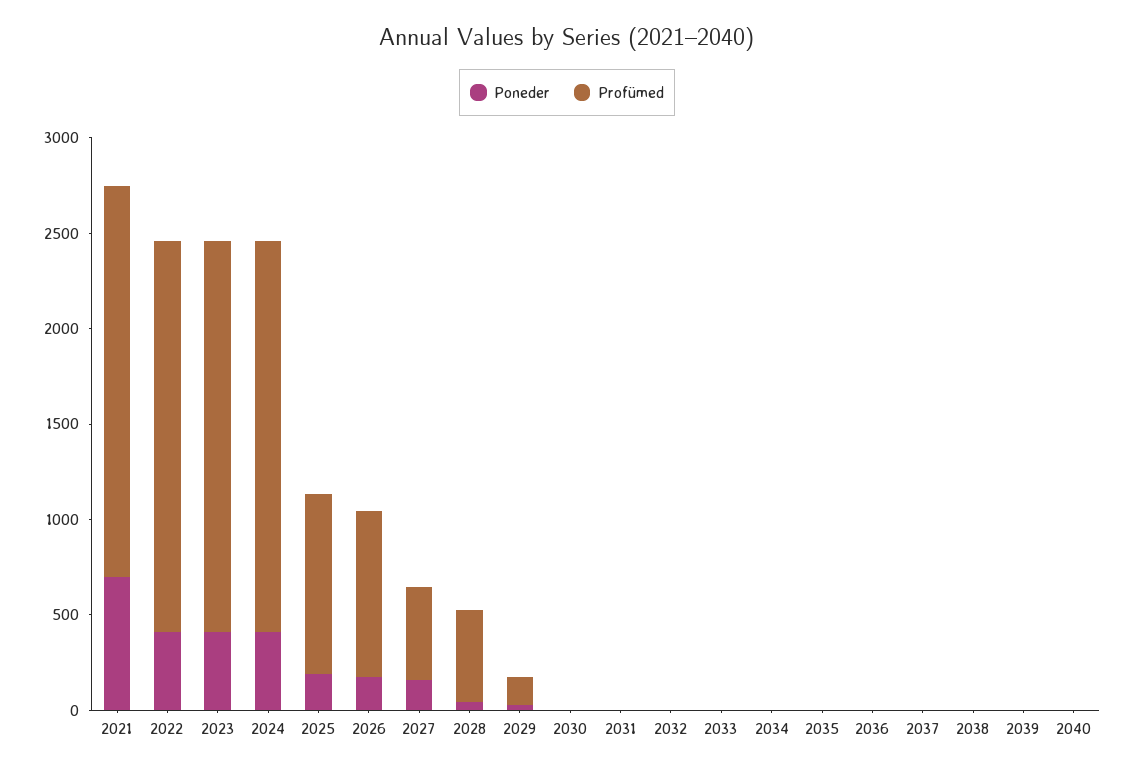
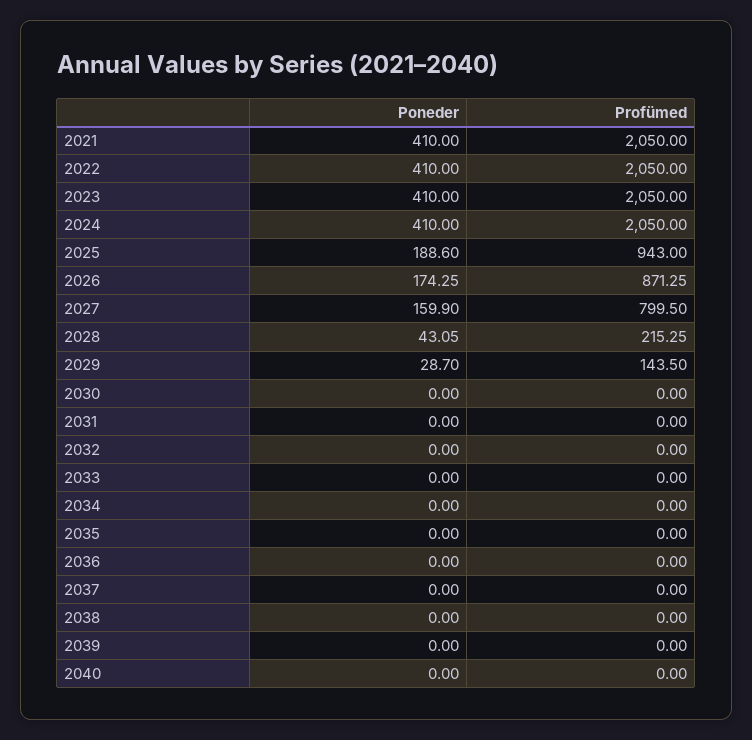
Poneder, 2021: 700 -> 410
Profümed, 2027: 500 -> 799.5
Profümed, 2028: 500 -> 215.25

